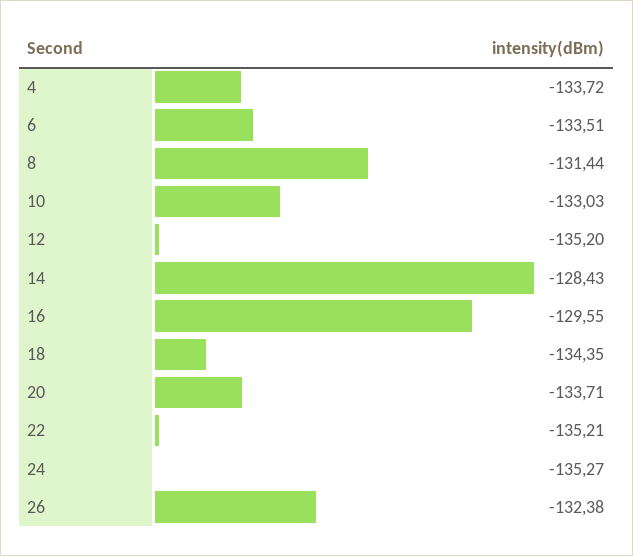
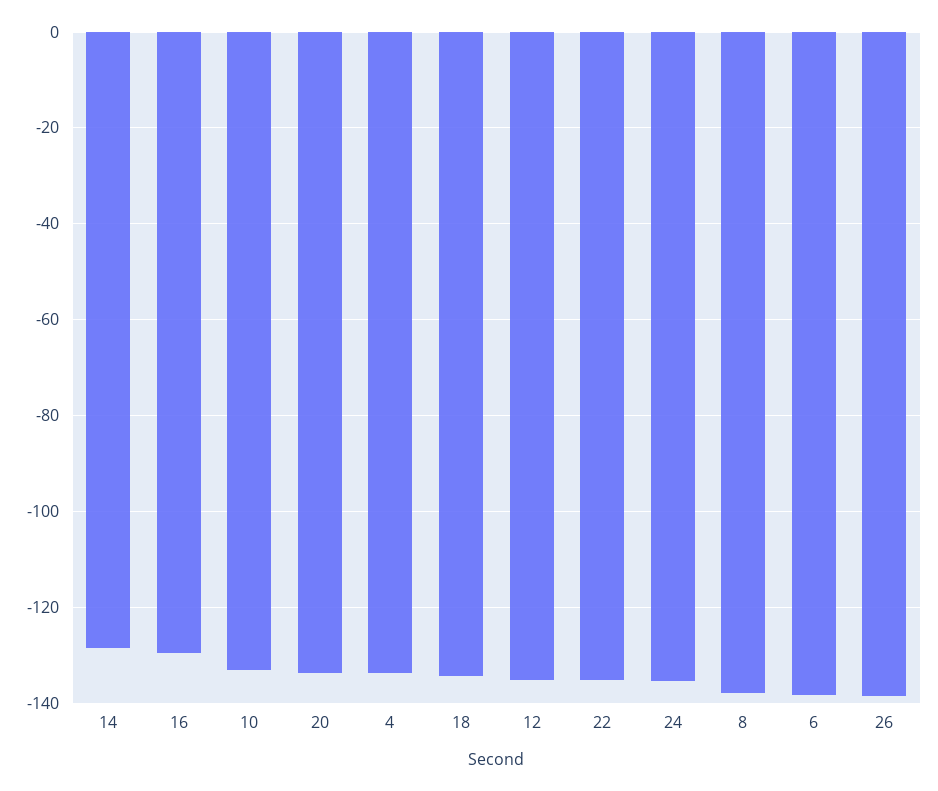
6: -133.51 -> -138
8: -131.44 -> -138
26: -132.38 -> -138

